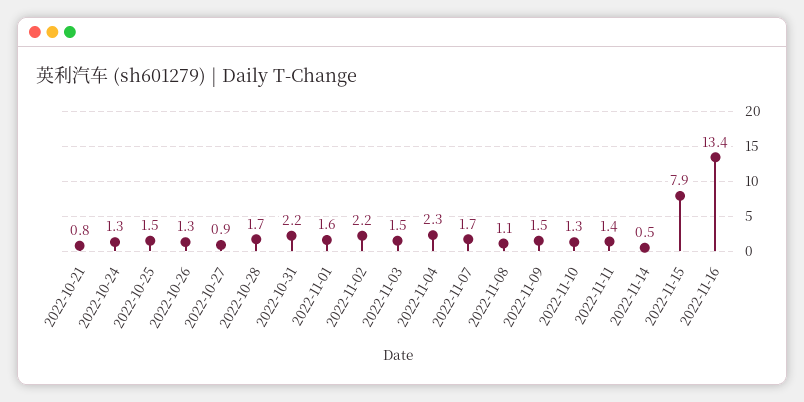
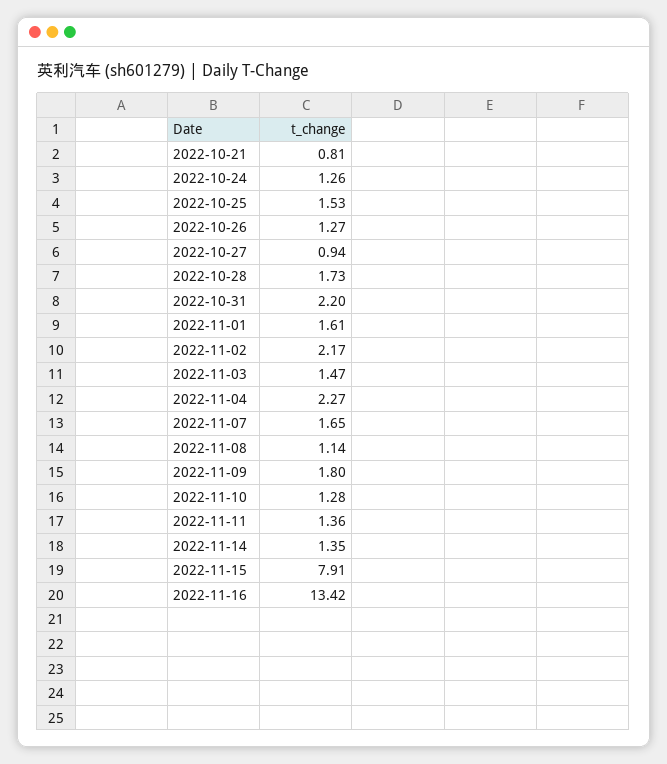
2022-11-09: 1.5 -> 1.8
2022-11-14: 0.5 -> 1.35

